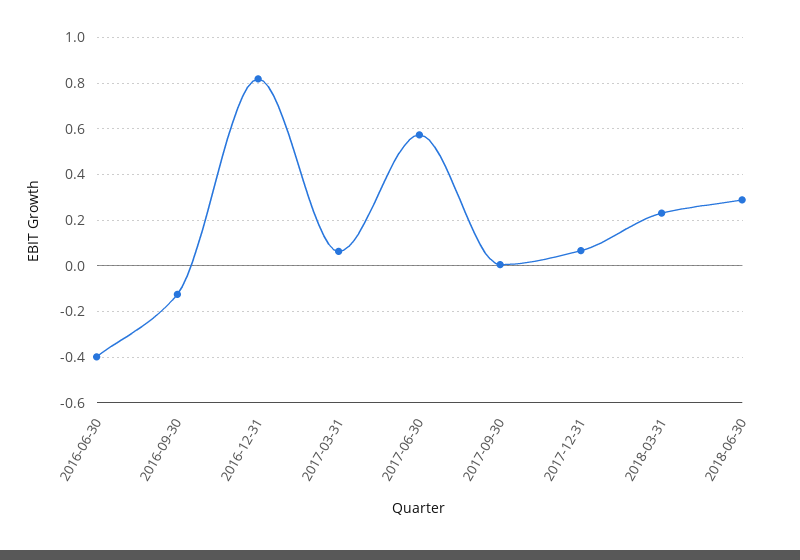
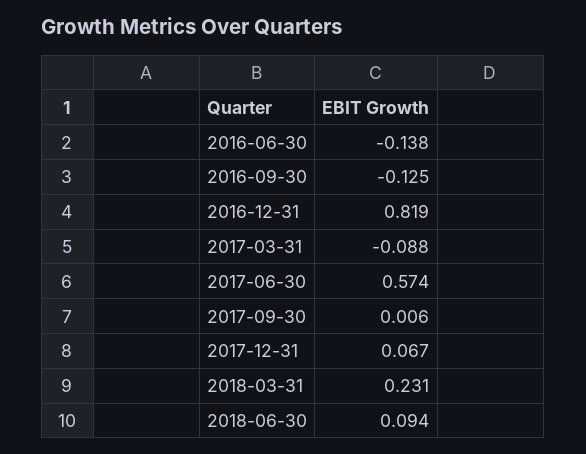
2016-06-30: -0.4 -> -0.138
2017-03-31: 0.05 -> -0.088
2018-06-30: 0.3 -> 0.094

